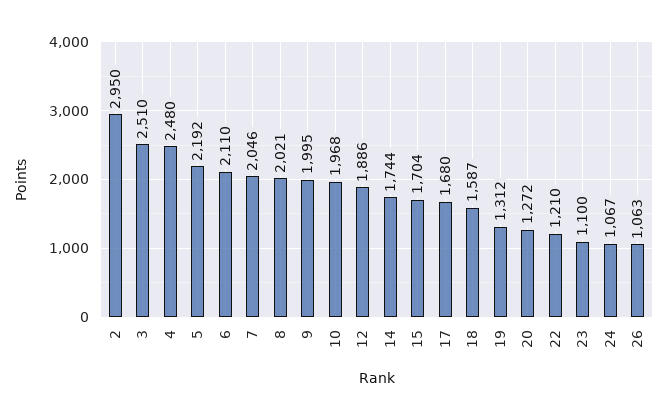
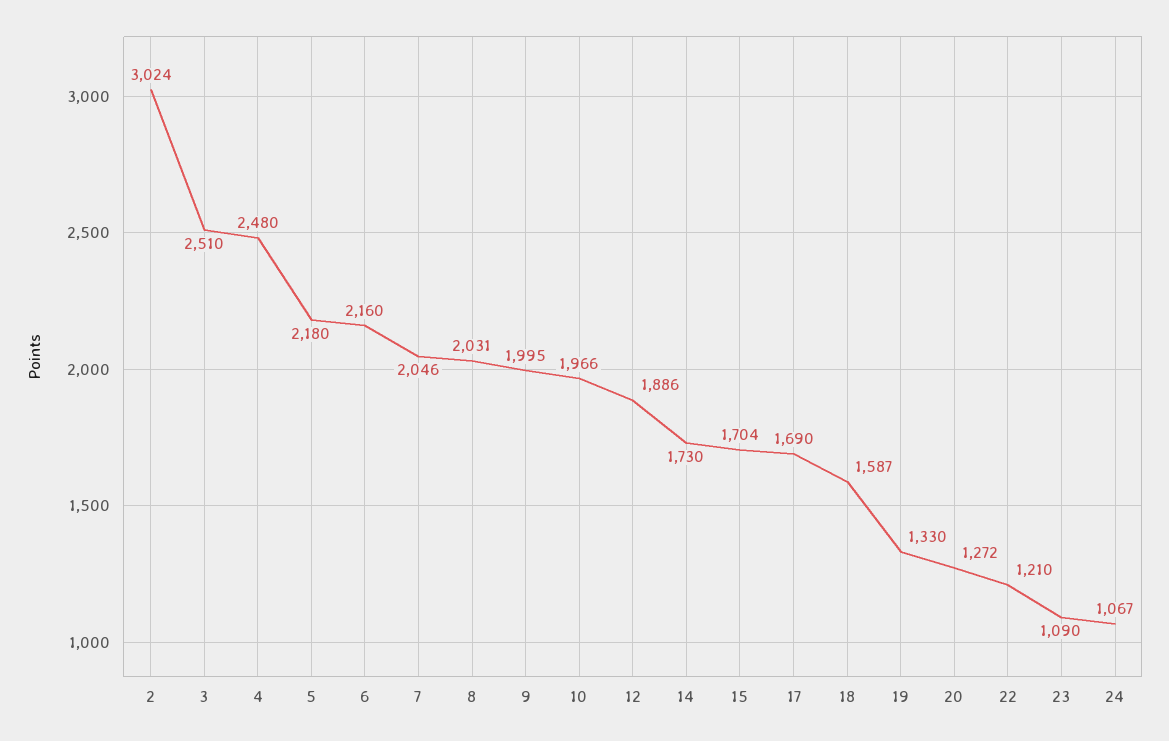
2: 2950 -> 3024
5: 2192 -> 2180
6: 2110 -> 2160
8: 2021 -> 2031
10: 1968 -> 1966
14: 1744 -> 1730
17: 1680 -> 1690
19: 1312 -> 1330
23: 1100 -> 1090
26: 1063 -> none

